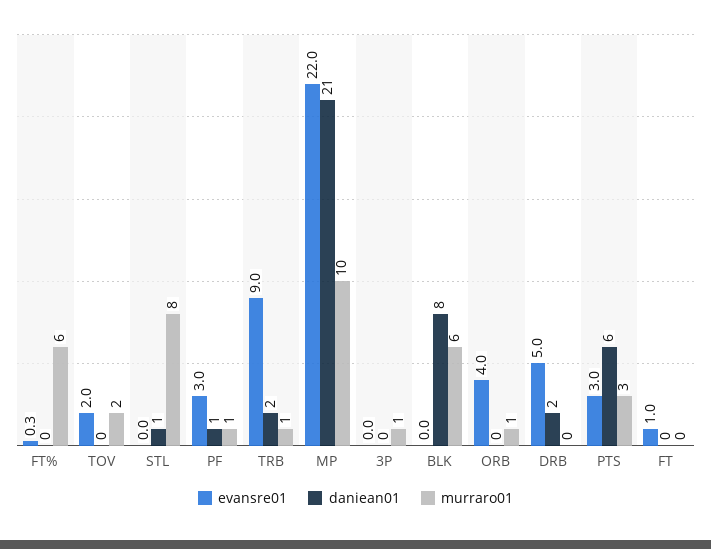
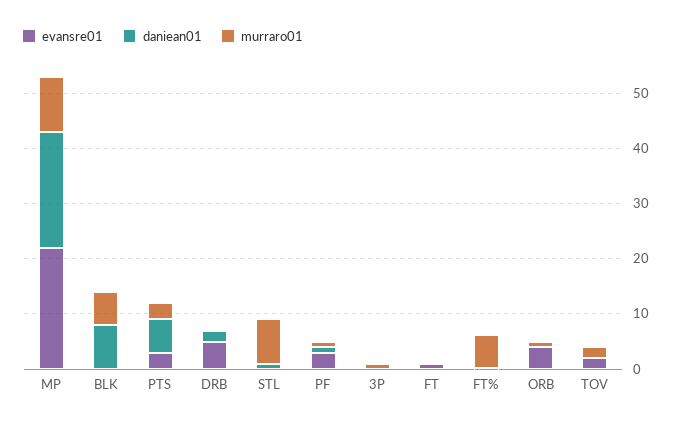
evansre01, TRB: 9 -> none
daniean01, TRB: 2 -> none
murraro01, TRB: 1 -> none

